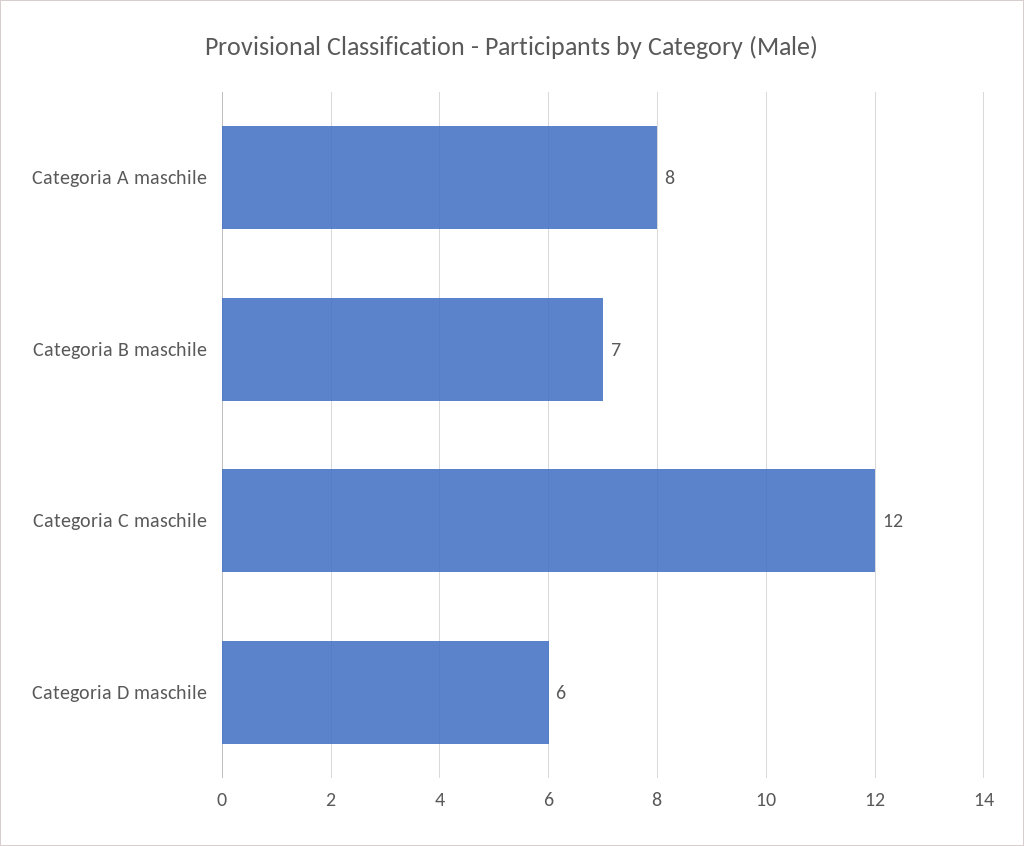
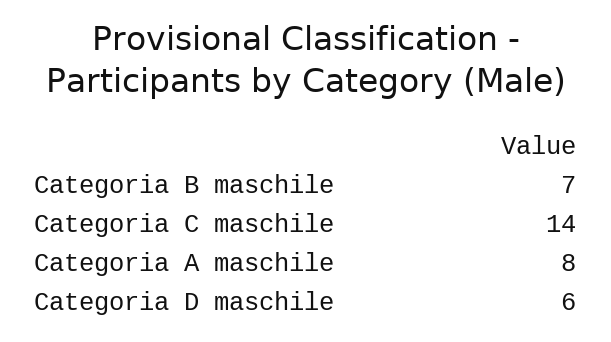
Categoria C maschile: 12 -> 14

